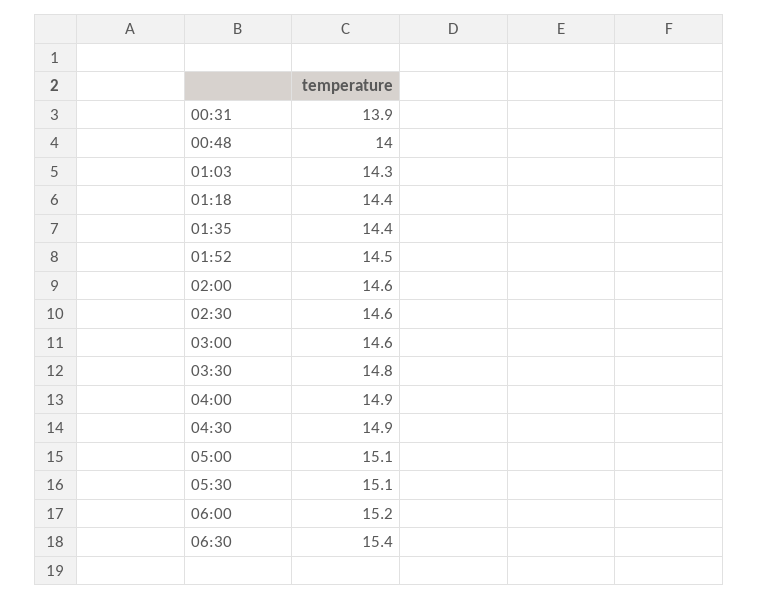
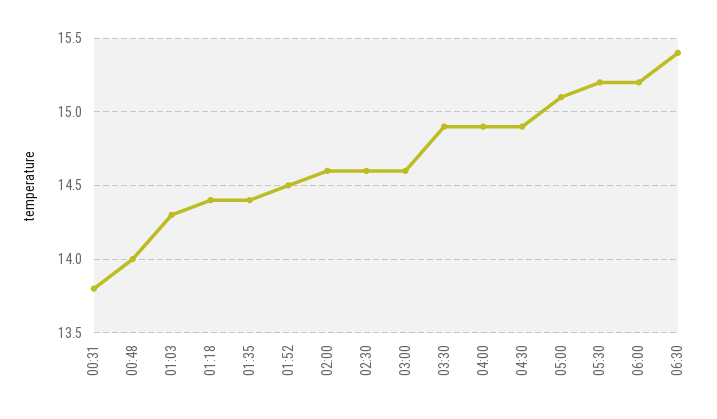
00:31: 13.9 -> 13.8
03:30: 14.8 -> 14.9
05:30: 15.1 -> 15.2

